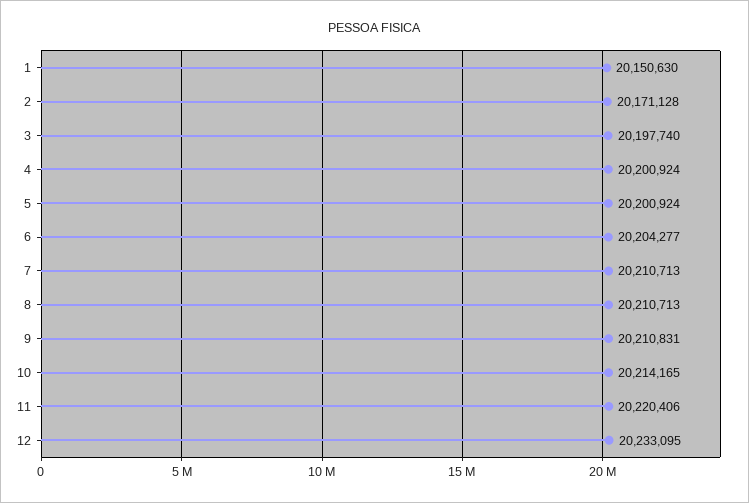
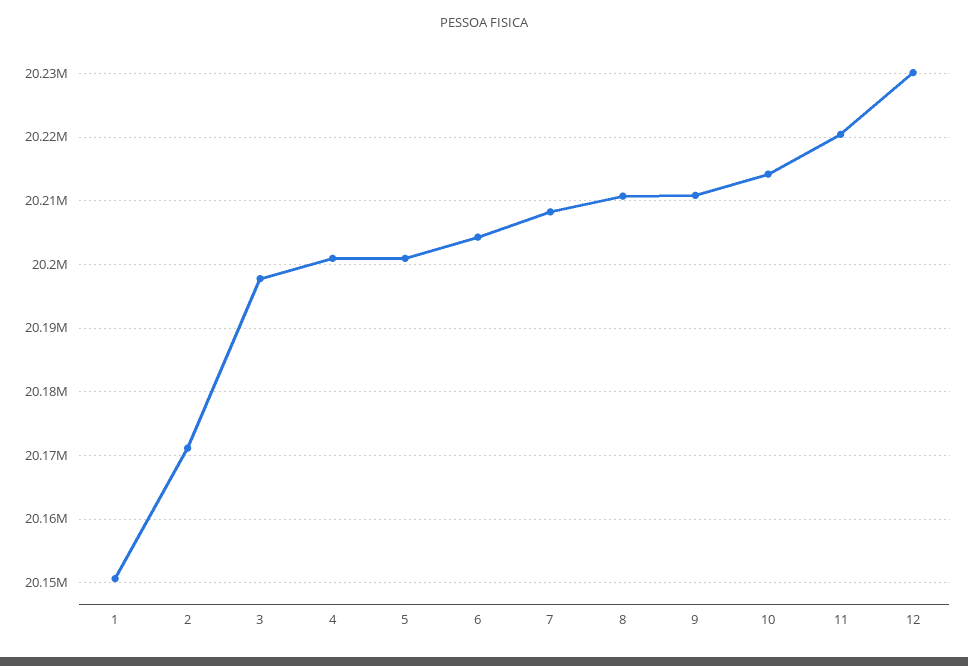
7: 20210713 -> 20208000
12: 20233095 -> 20230000

